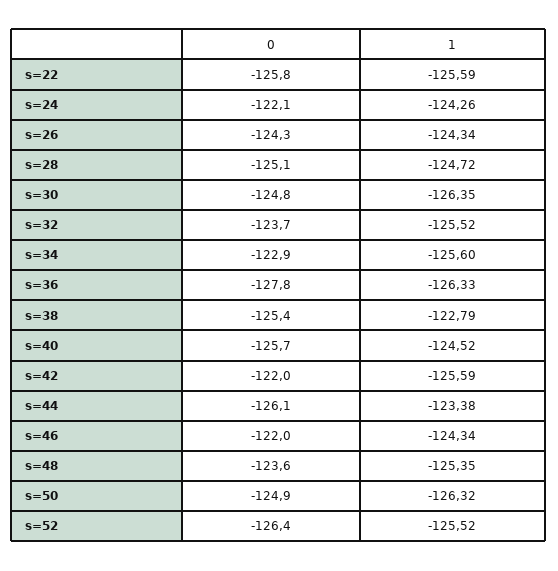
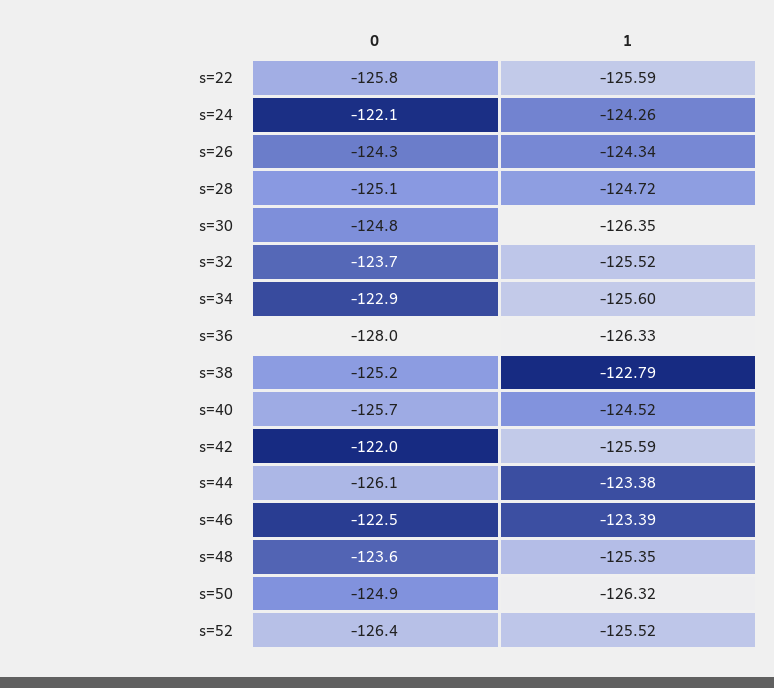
0, s=36: -127.8 -> -128
0, s=38: -125.4 -> -125.2
0, s=46: -122 -> -122.5
1, s=46: -124.34 -> -123.39

